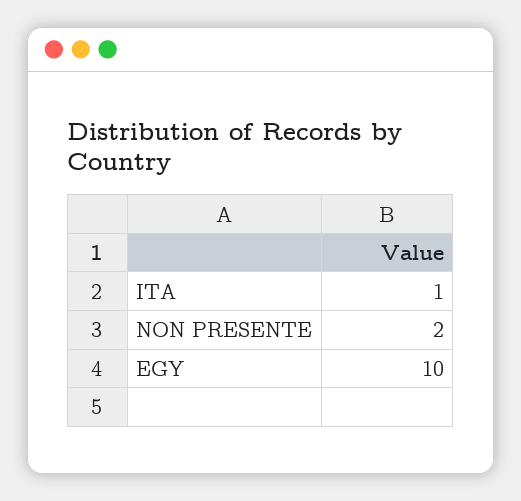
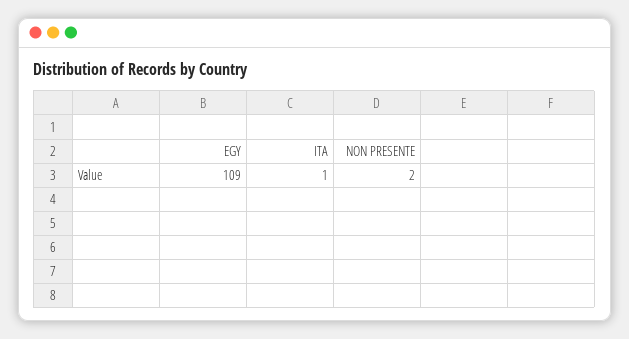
EGY: 10 -> 109

